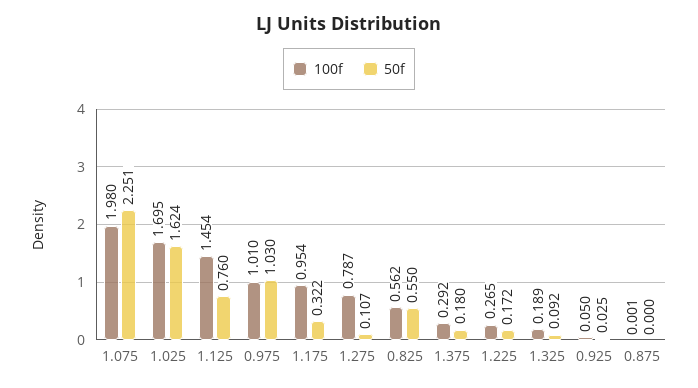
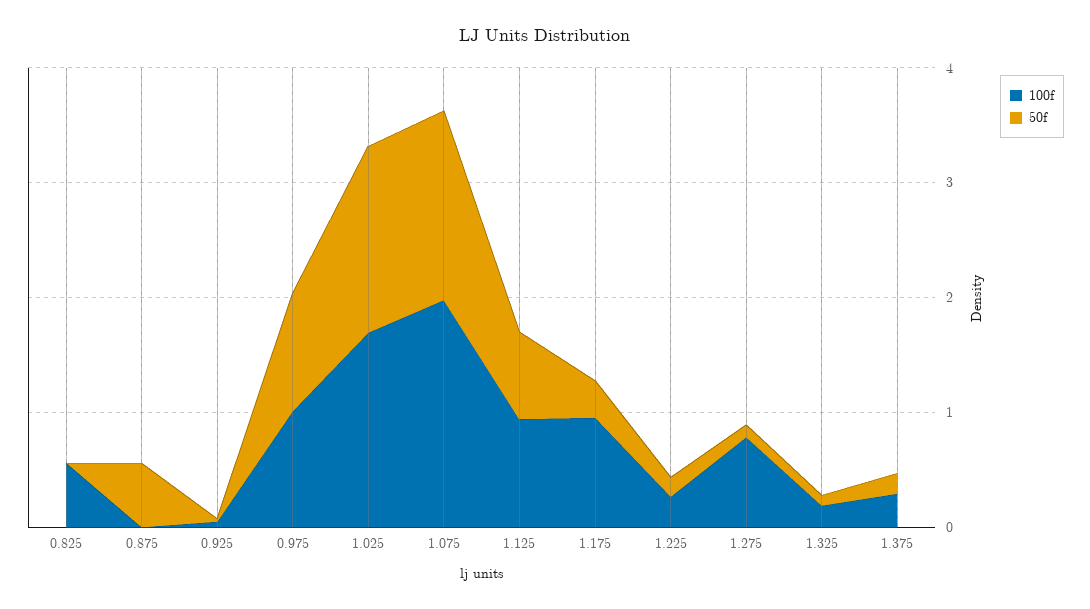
50f, 1.075: 2.251 -> 1.6
100f, 1.125: 1.454 -> 1
50f, 0.825: 0.55 -> 0
50f, 0.875: 0 -> 0.6

